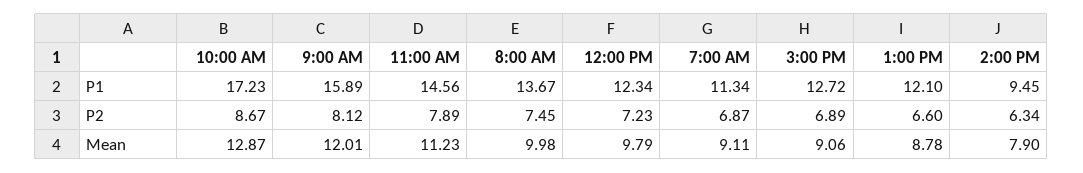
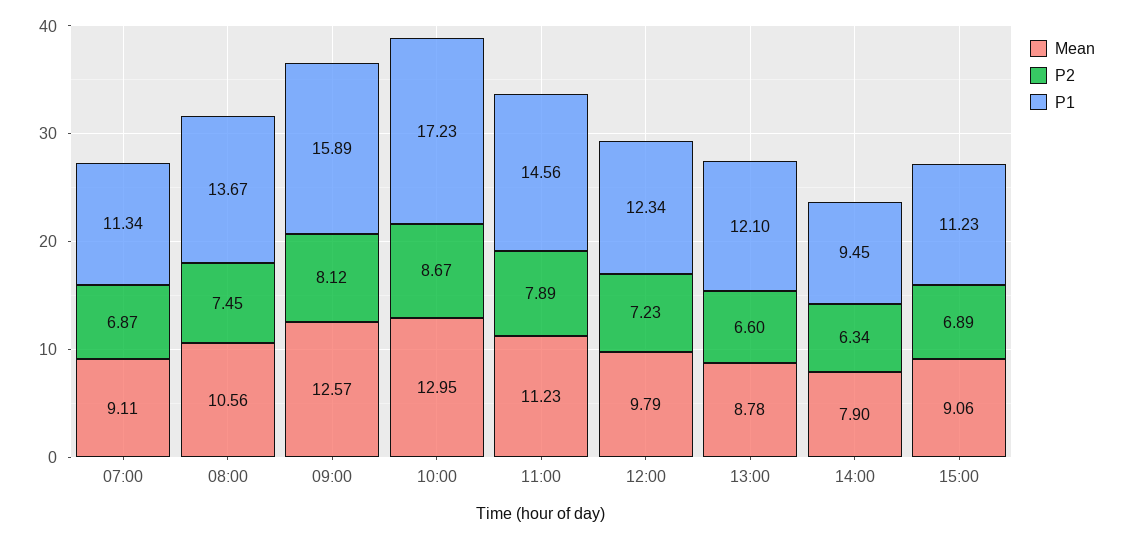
P1, 3:00 PM: 12.72 -> 11.23
Mean, 10:00 AM: 12.87 -> 12.95
Mean, 9:00 AM: 12.01 -> 12.57
Mean, 8:00 AM: 9.98 -> 10.56

